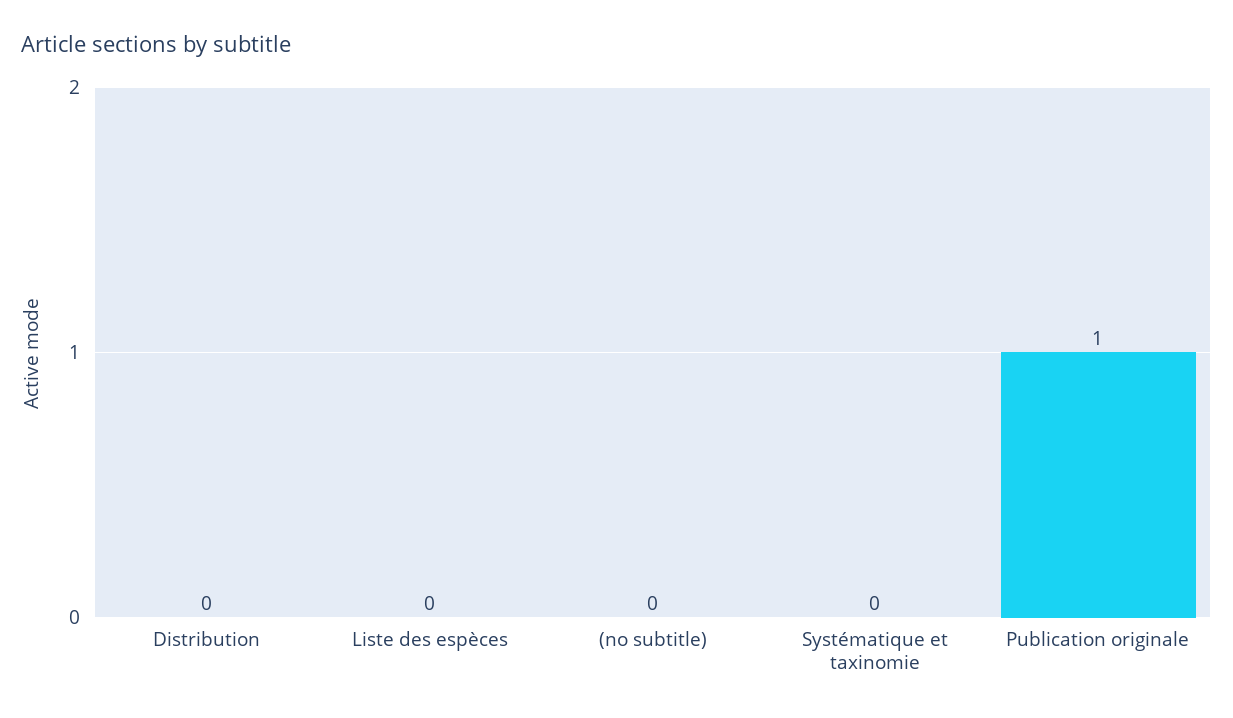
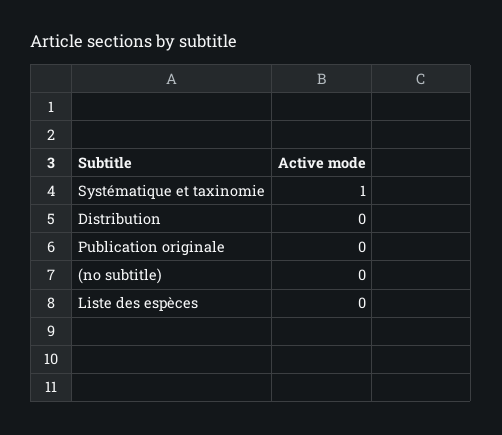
Systématique et taxinomie: 0 -> 1
Publication originale: 1 -> 0

